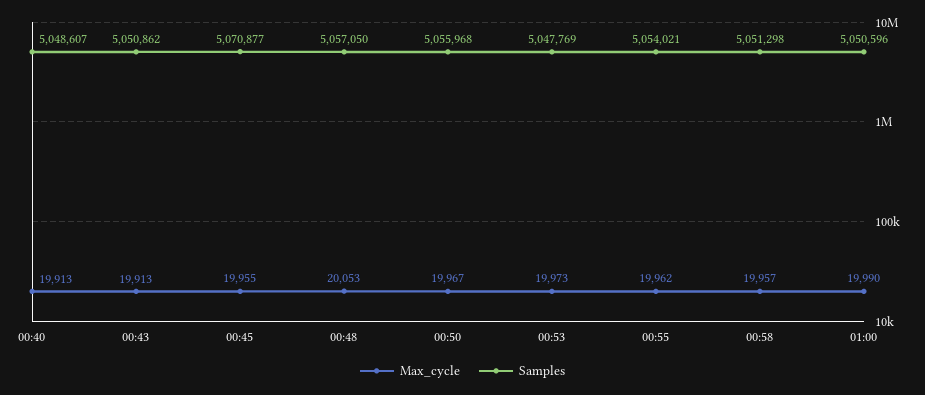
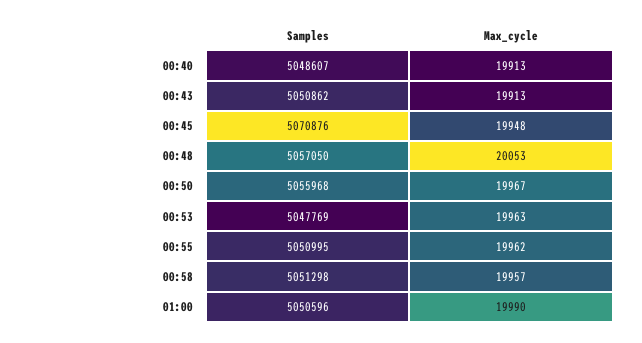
Max_cycle, 00:45: 19955 -> 19948
Samples, 00:45: 5070877 -> 5070876
Max_cycle, 00:53: 19973 -> 19963
Samples, 00:55: 5054021 -> 5050995

